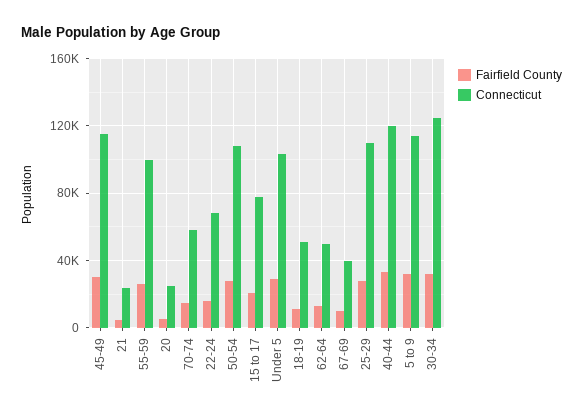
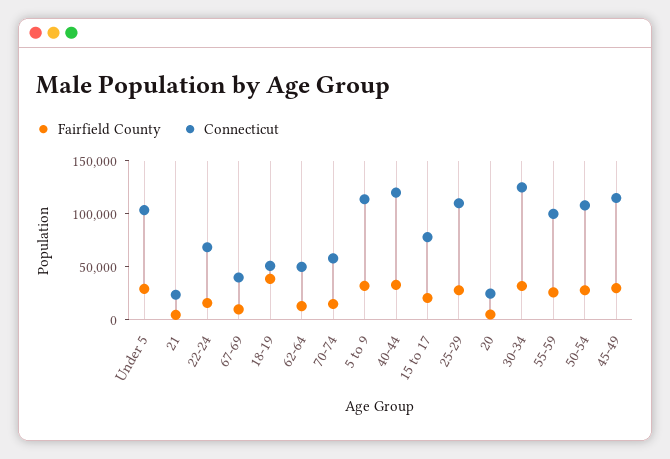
Fairfield County, 18-19: 10000 -> 40000

